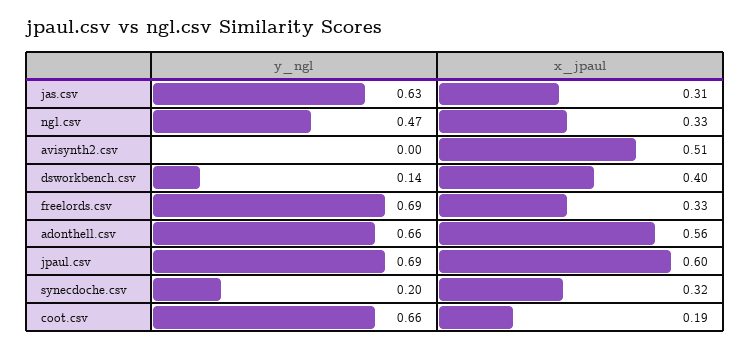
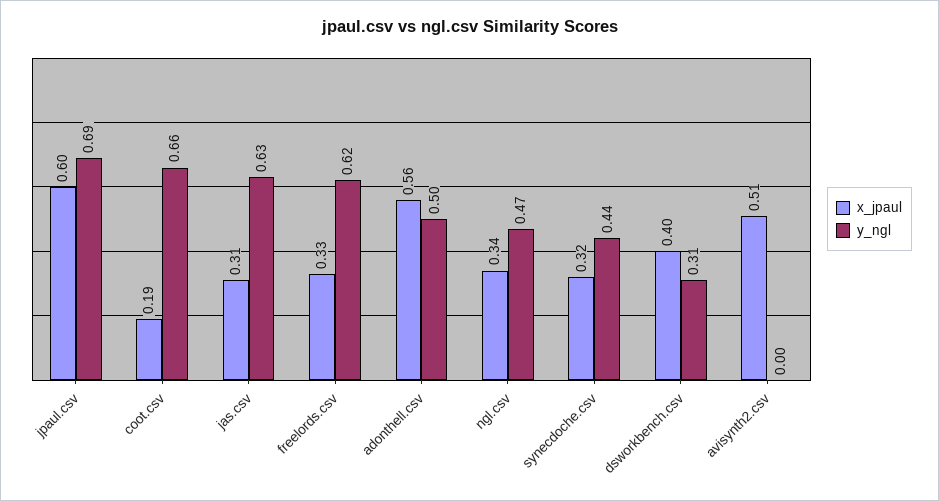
x_jpaul, ngl.csv: 0.33 -> 0.34
y_ngl, dsworkbench.csv: 0.14 -> 0.31
y_ngl, freelords.csv: 0.69 -> 0.62
y_ngl, adonthell.csv: 0.66 -> 0.5
y_ngl, synecdoche.csv: 0.2 -> 0.44

